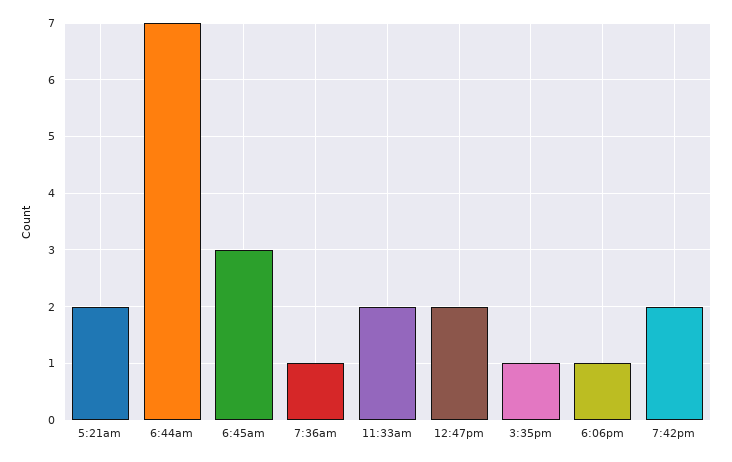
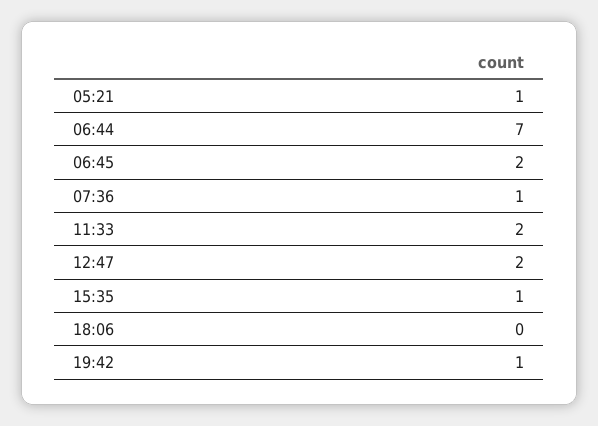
5:21am: 2 -> 1
6:45am: 3 -> 2
6:06pm: 1 -> 0
7:42pm: 2 -> 1

